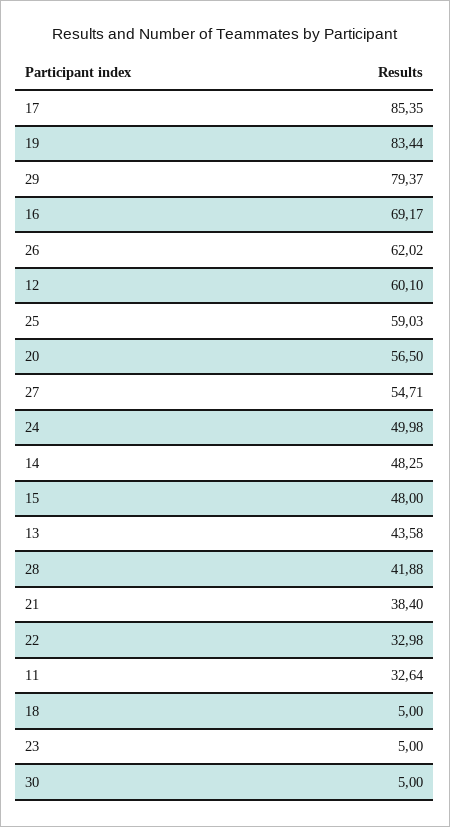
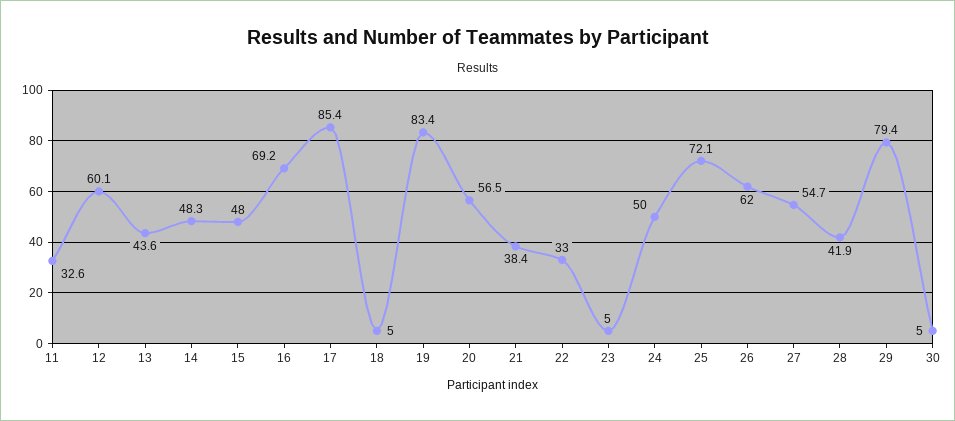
25: 59.03 -> 72.1

